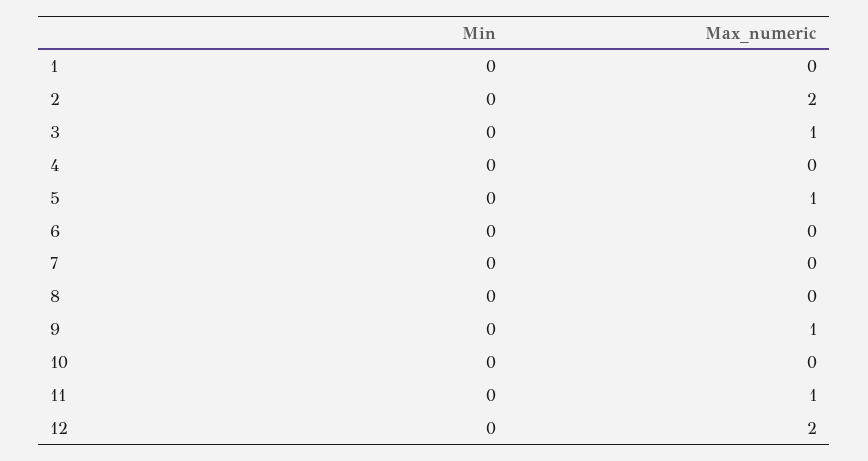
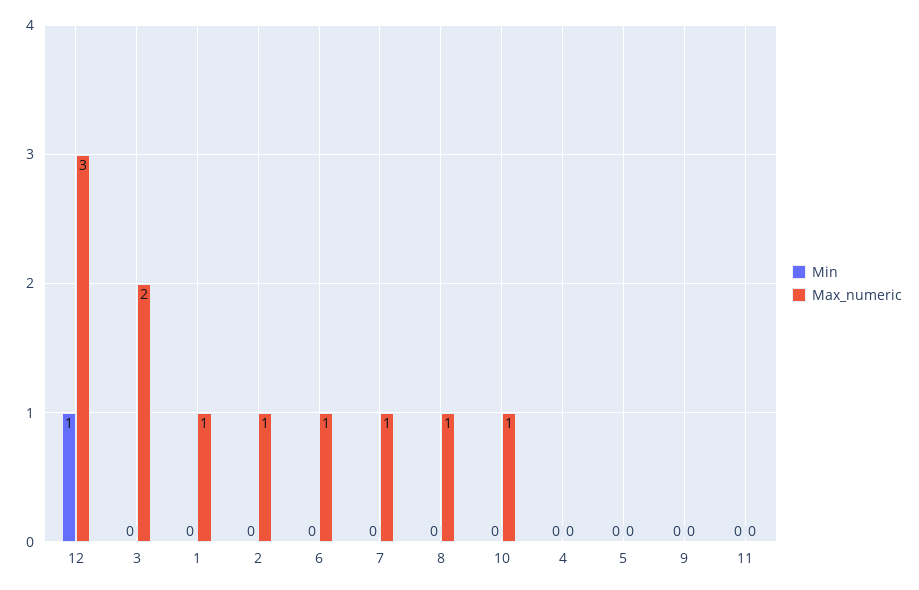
Max_numeric, 1: 0 -> 1
Max_numeric, 2: 2 -> 1
Max_numeric, 3: 1 -> 2
Max_numeric, 5: 1 -> 0
Max_numeric, 6: 0 -> 1
Max_numeric, 7: 0 -> 1
Max_numeric, 8: 0 -> 1
Max_numeric, 9: 1 -> 0
Max_numeric, 10: 0 -> 1
Max_numeric, 11: 1 -> 0
Min, 12: 0 -> 1
Max_numeric, 12: 2 -> 3

